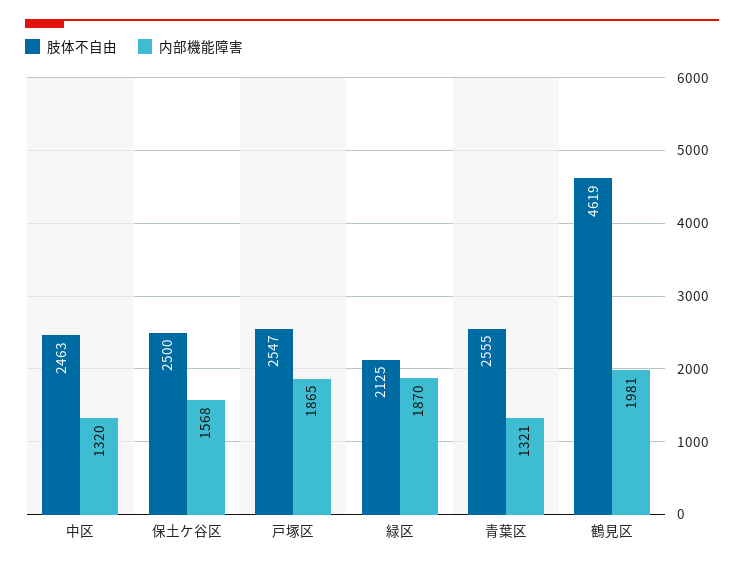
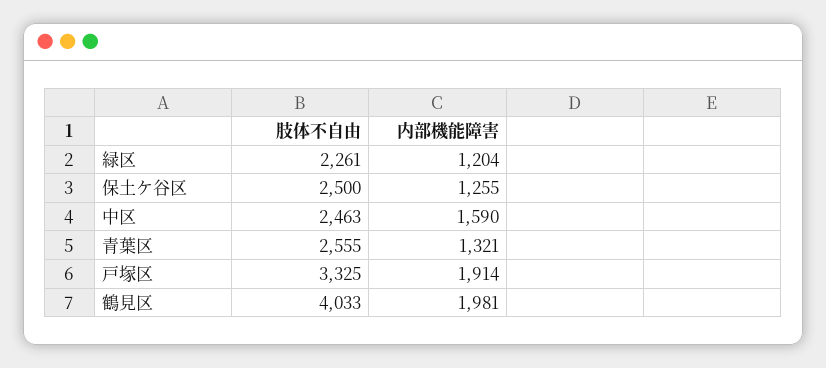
内部機能障害, 中区: 1320 -> 1590
内部機能障害, 保土ケ谷区: 1568 -> 1255
肢体不自由, 戸塚区: 2547 -> 3325
内部機能障害, 戸塚区: 1865 -> 1914
肢体不自由, 緑区: 2125 -> 2261
内部機能障害, 緑区: 1870 -> 1204
肢体不自由, 鶴見区: 4619 -> 4033

